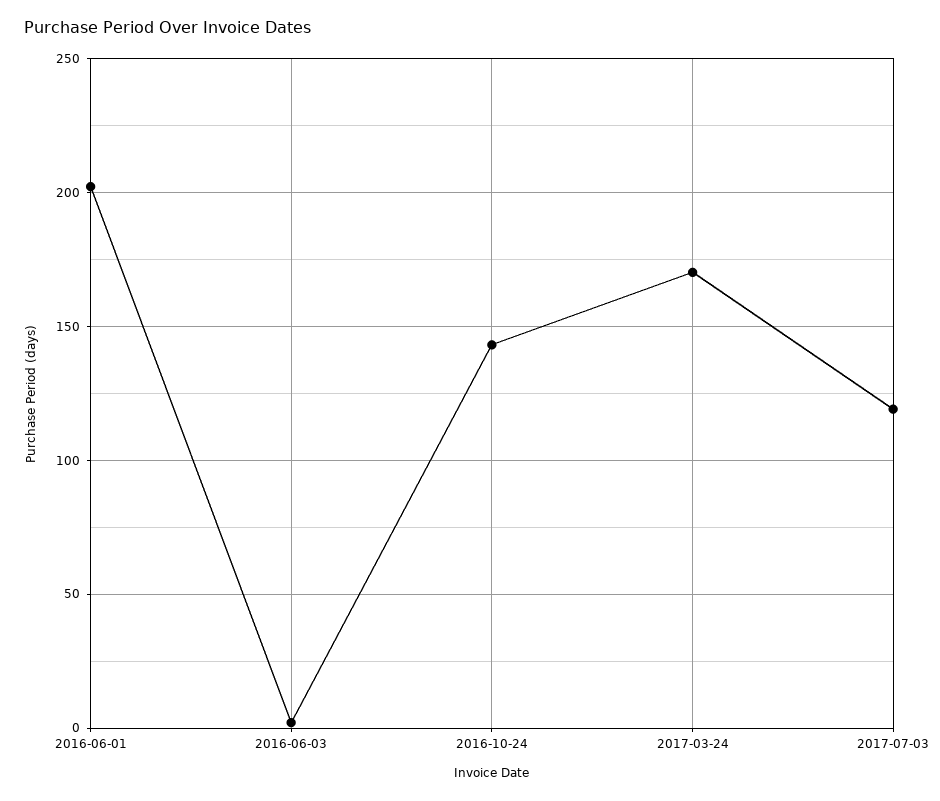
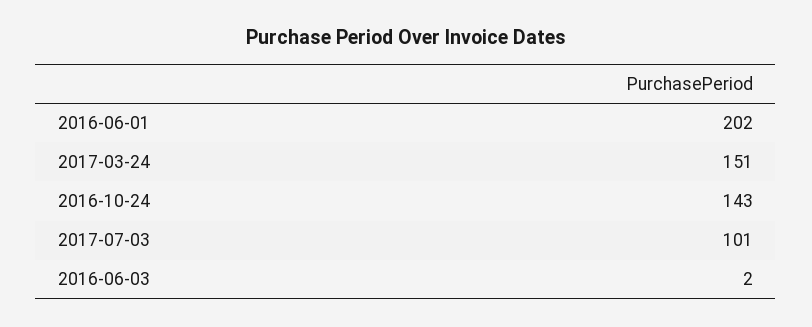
2017-03-24: 170 -> 151
2017-07-03: 120 -> 101

